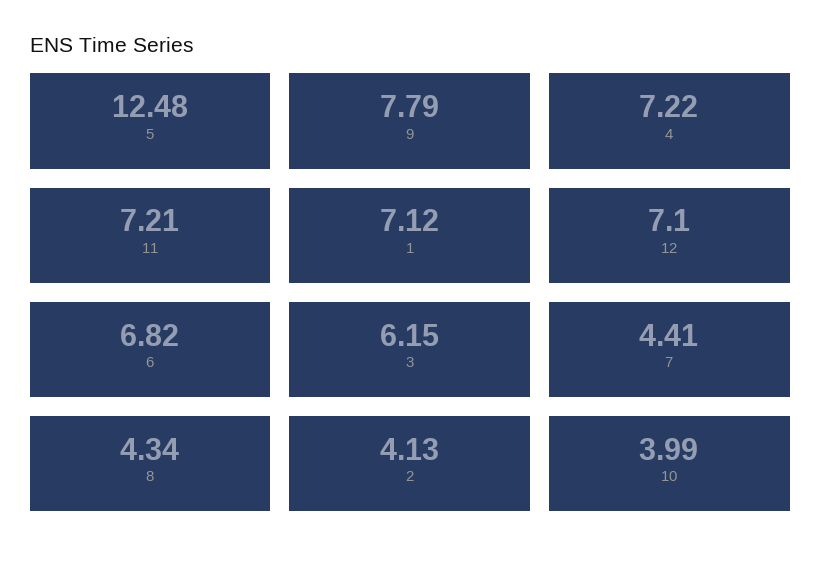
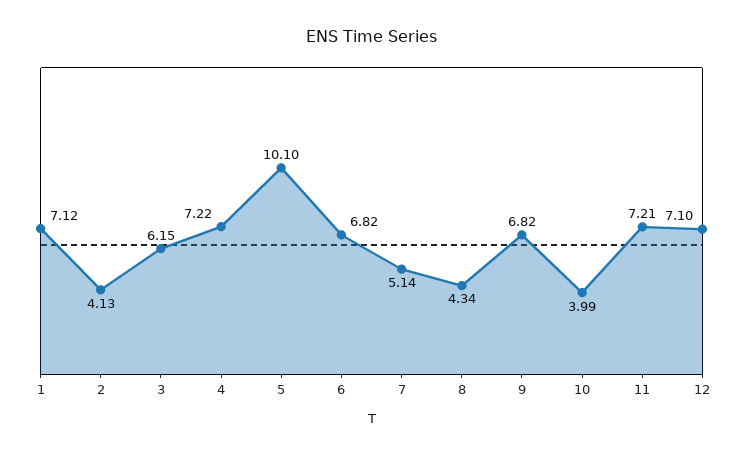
5: 12.48 -> 10.1
9: 7.79 -> 6.82
7: 4.41 -> 5.14

